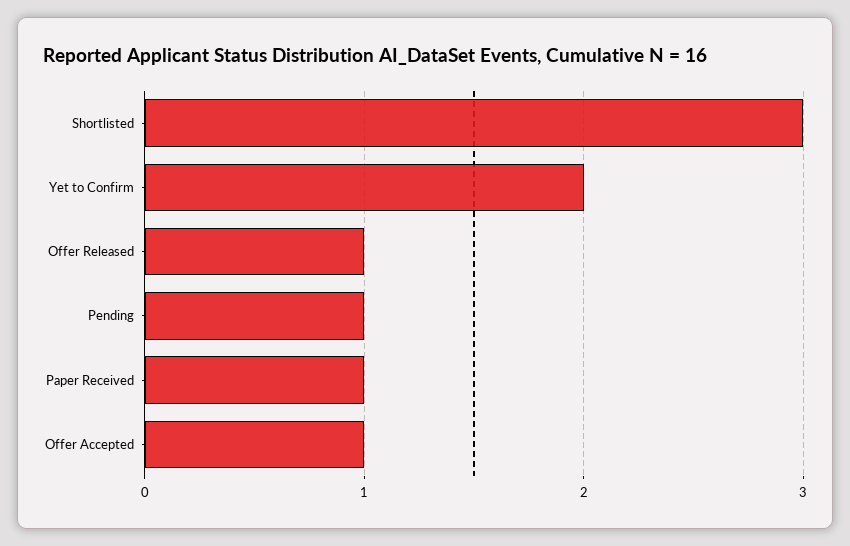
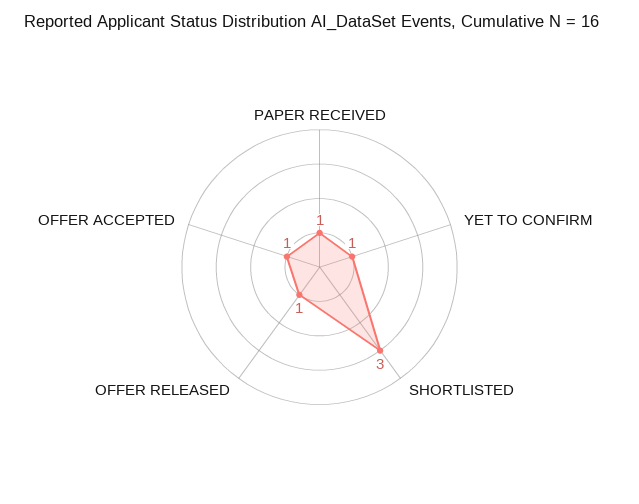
Yet to Confirm: 2 -> 1
Pending: 1 -> none

